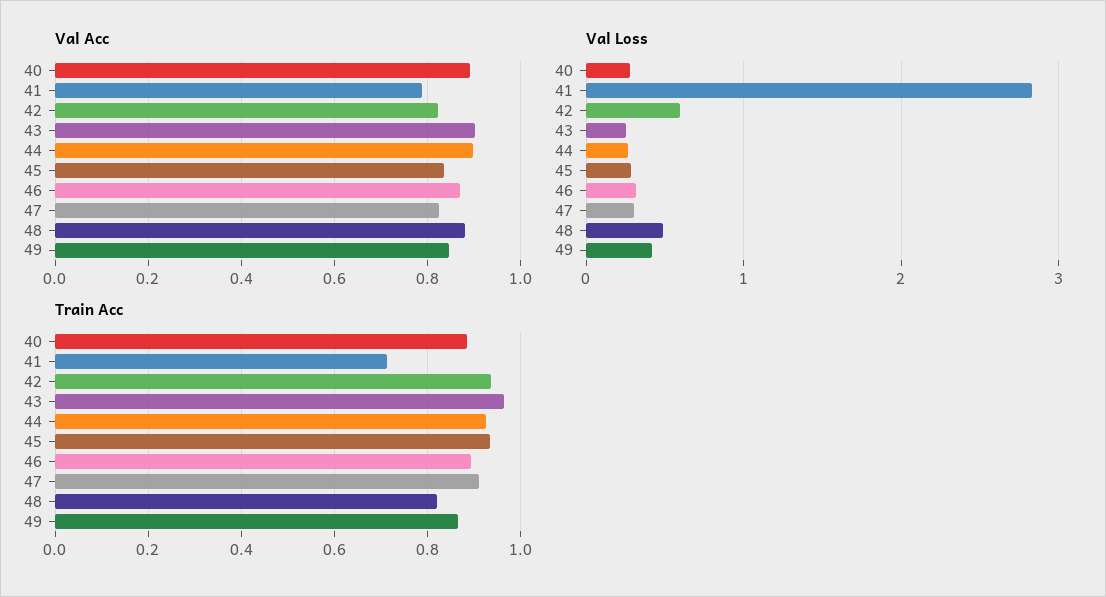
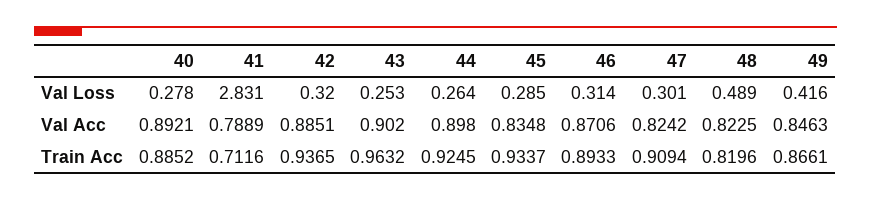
Val Acc, 42: 0.82 -> 0.8851
Val Acc, 48: 0.88 -> 0.8225
Val Loss, 42: 0.6 -> 0.32

